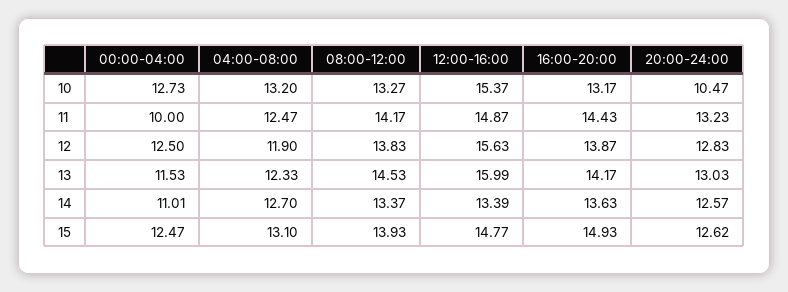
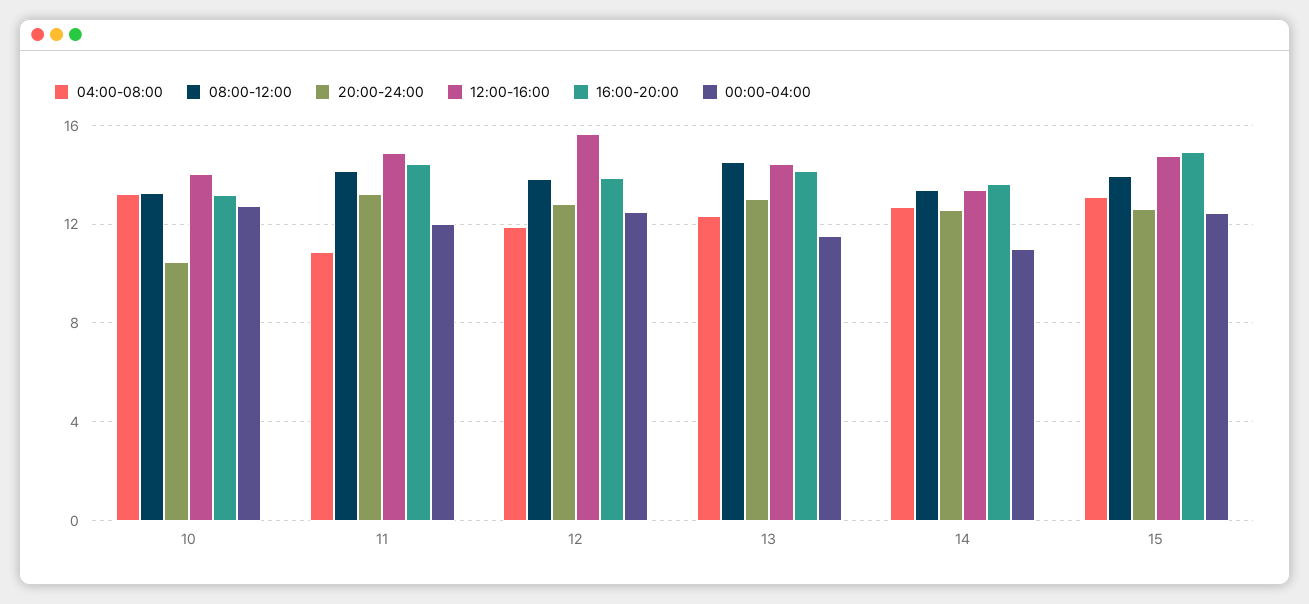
12:00-16:00, 10: 15.37 -> 14
00:00-04:00, 11: 10 -> 12
04:00-08:00, 11: 12.47 -> 11
12:00-16:00, 13: 15.99 -> 14.5

